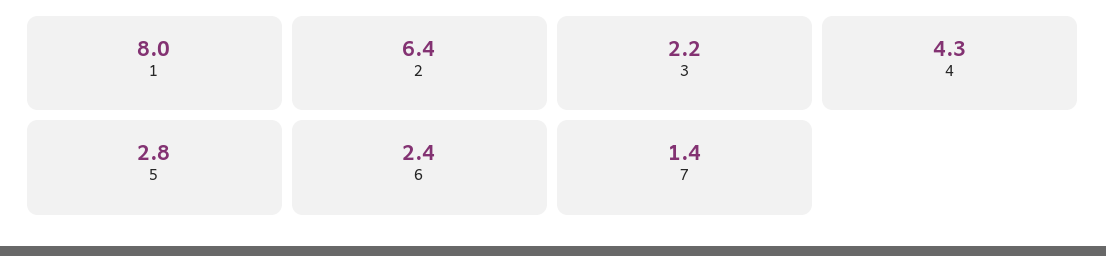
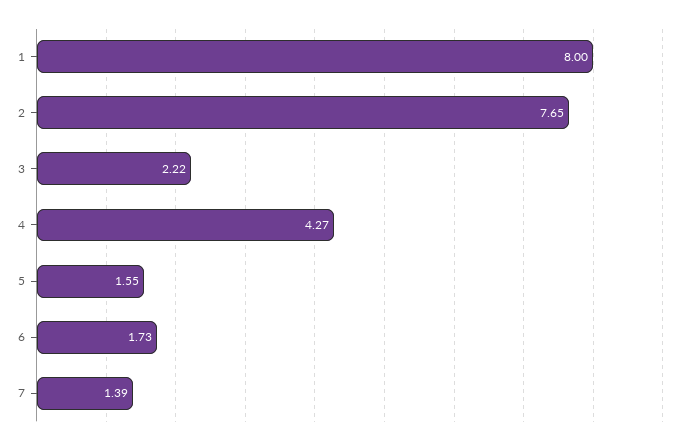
2: 6.4 -> 7.65
5: 2.8 -> 1.55
6: 2.4 -> 1.73

